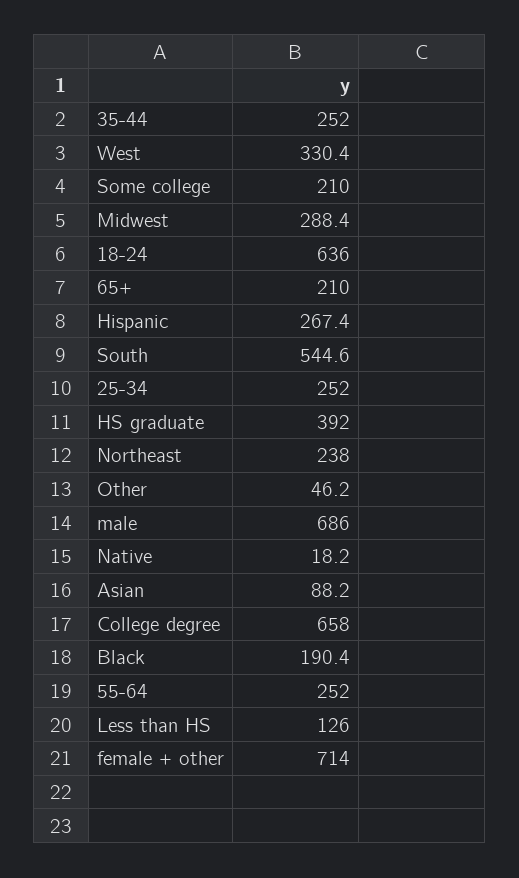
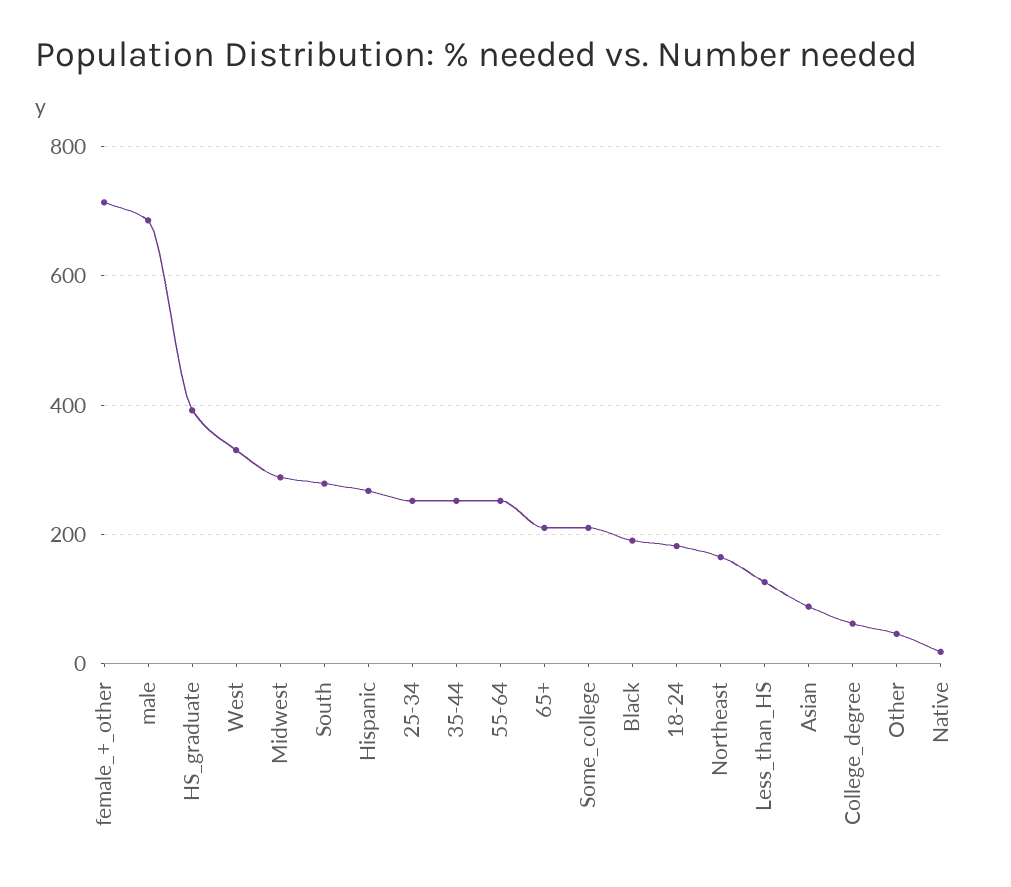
18-24: 636 -> 180
South: 544.6 -> 280
Northeast: 238 -> 160
College degree: 658 -> 60

